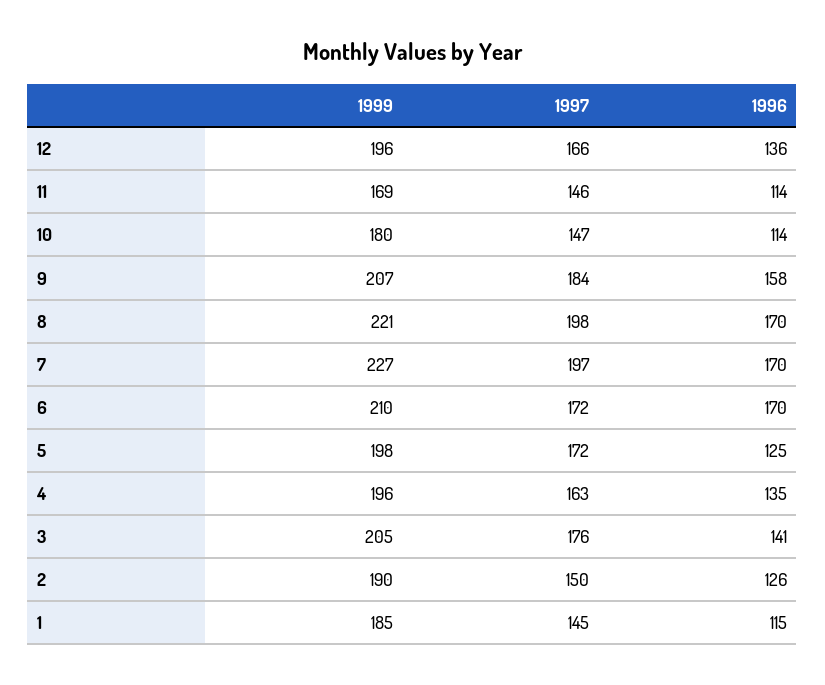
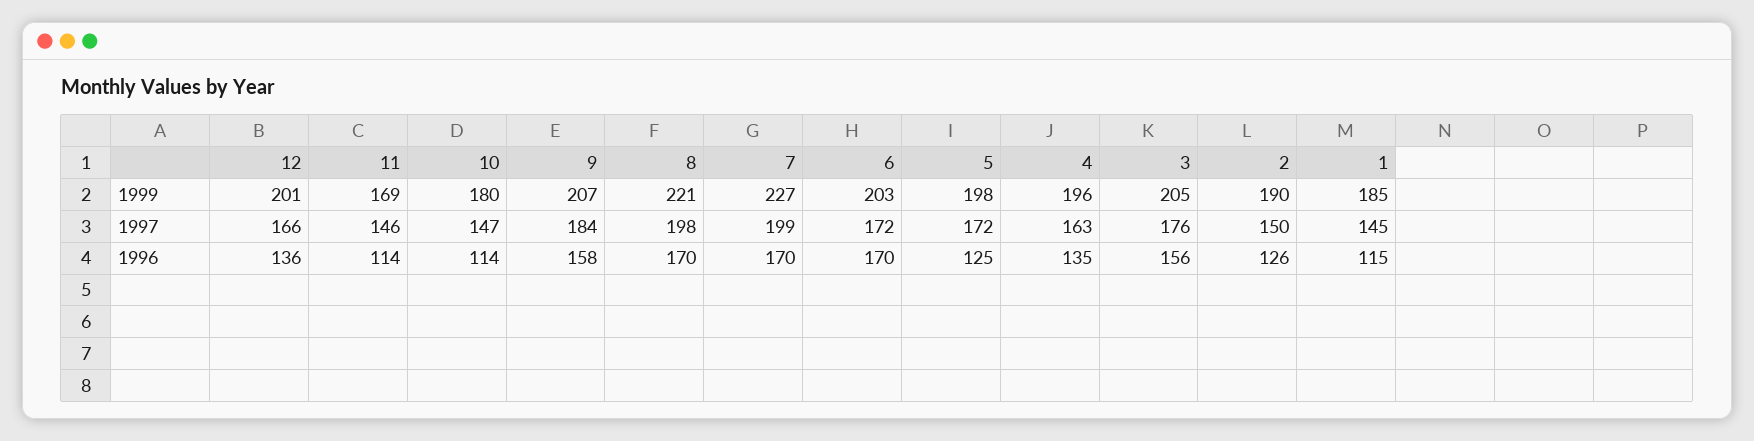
1999, 12: 196 -> 201
1997, 7: 197 -> 199
1999, 6: 210 -> 203
1996, 3: 141 -> 156

